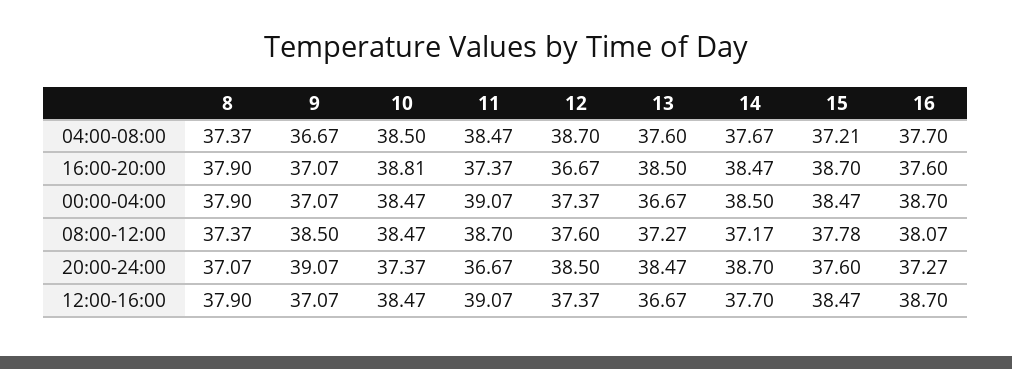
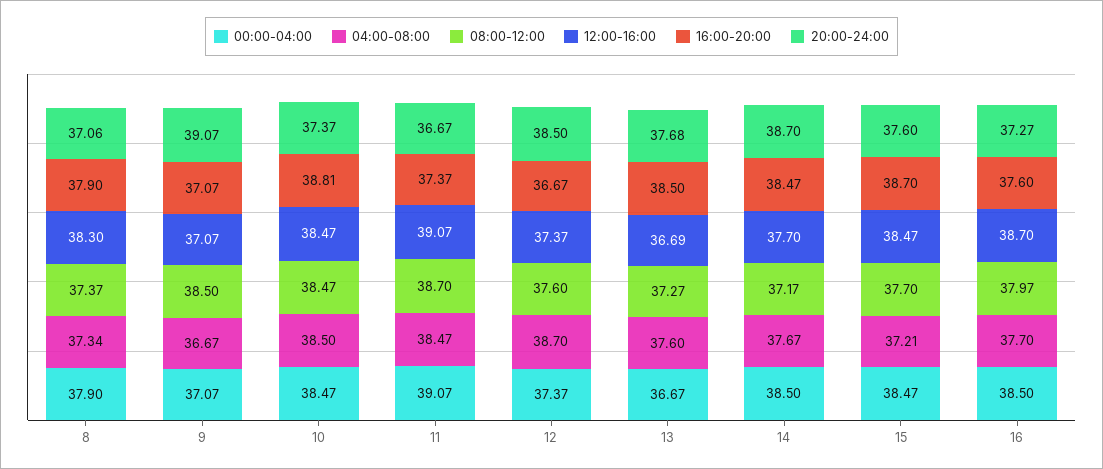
04:00-08:00, 8: 37.37 -> 37.34
00:00-04:00, 16: 38.7 -> 38.5
08:00-12:00, 15: 37.78 -> 37.7
08:00-12:00, 16: 38.07 -> 37.97
20:00-24:00, 8: 37.07 -> 37.06
20:00-24:00, 13: 38.47 -> 37.68
12:00-16:00, 8: 37.9 -> 38.3
12:00-16:00, 13: 36.67 -> 36.69

